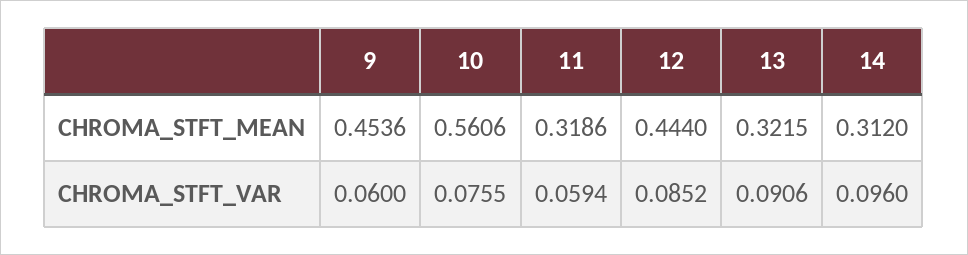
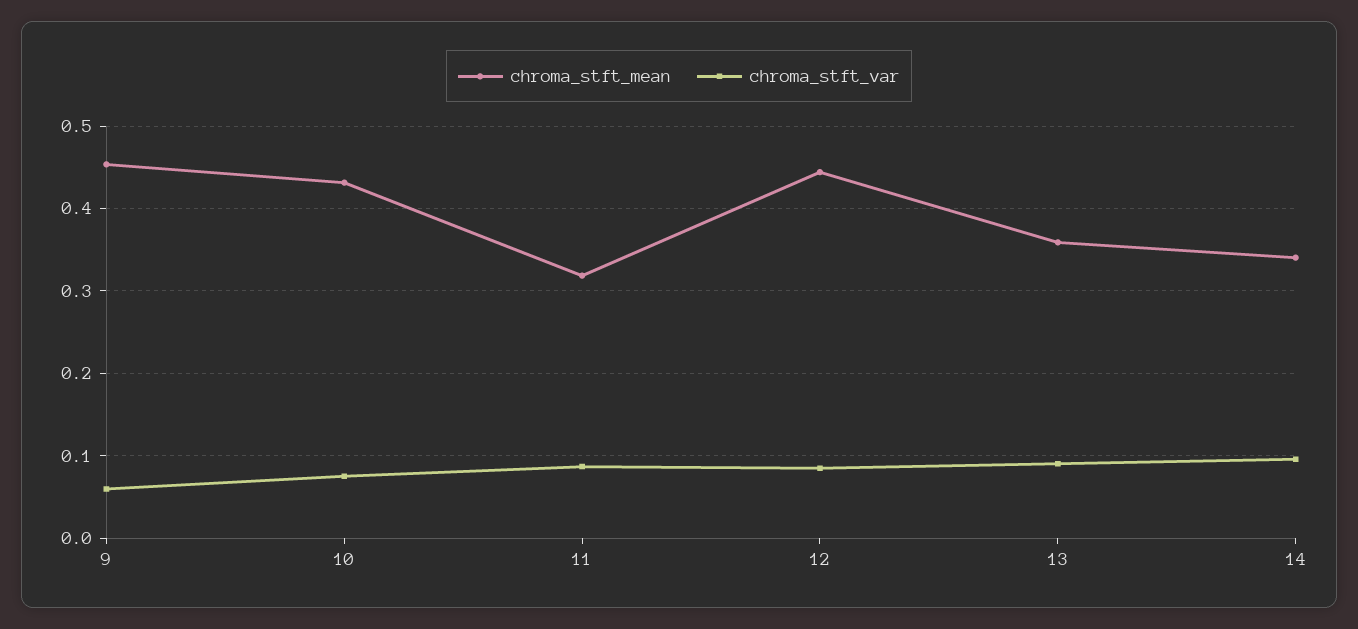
CHROMA_STFT_MEAN, 10: 0.5606 -> 0.43
CHROMA_STFT_MEAN, 13: 0.3215 -> 0.36
CHROMA_STFT_MEAN, 14: 0.312 -> 0.34
CHROMA_STFT_VAR, 11: 0.0594 -> 0.09

